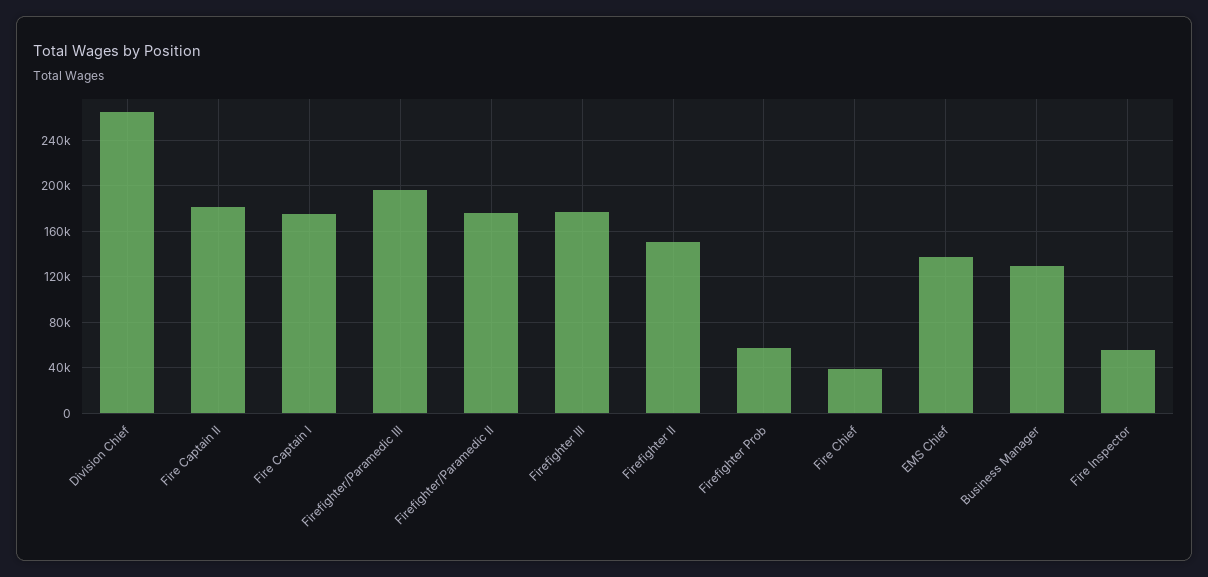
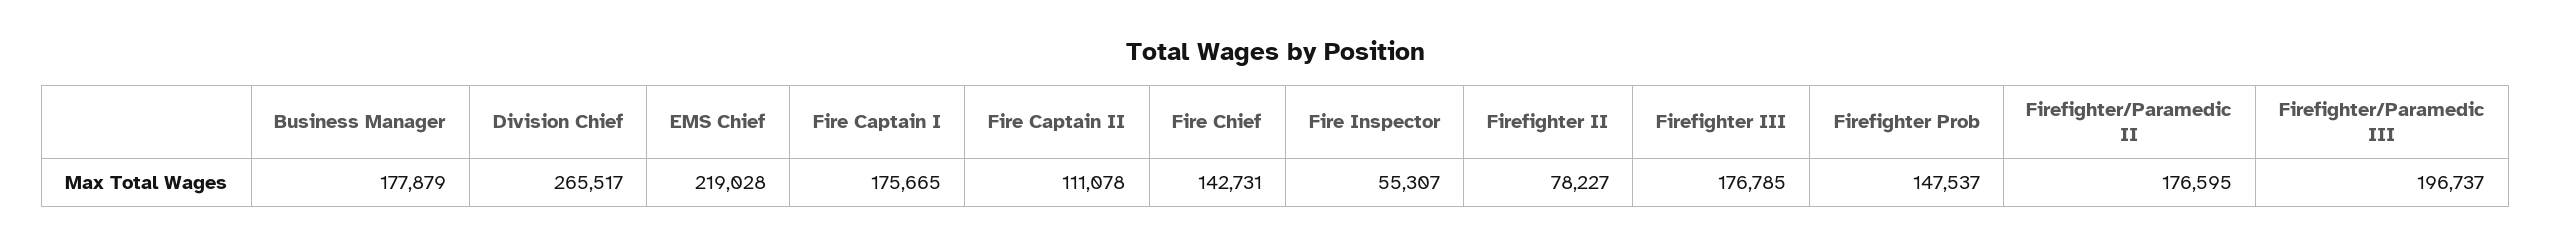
Fire Captain II: 180000 -> 111078
Firefighter II: 150000 -> 78227
Firefighter Prob: 60000 -> 147537
Fire Chief: 40000 -> 142731
EMS Chief: 140000 -> 219028
Business Manager: 130000 -> 177879

